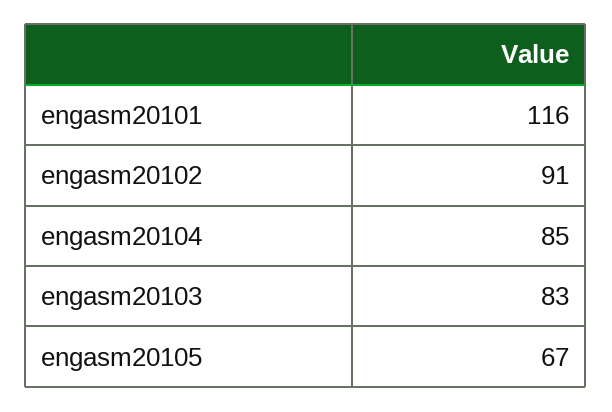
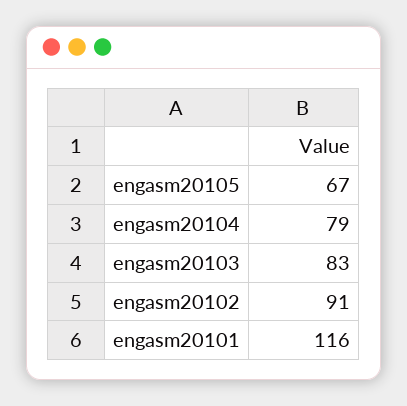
engasm20104: 85 -> 79

